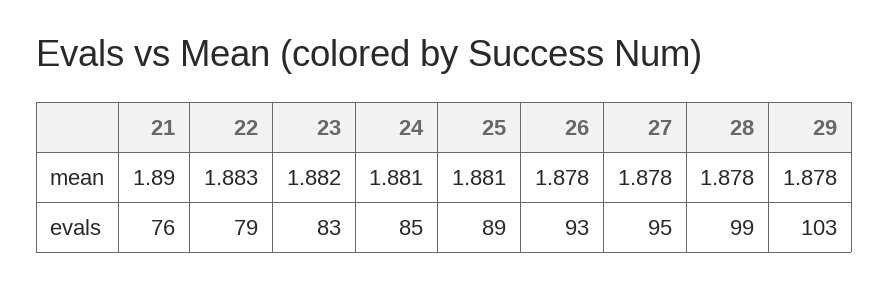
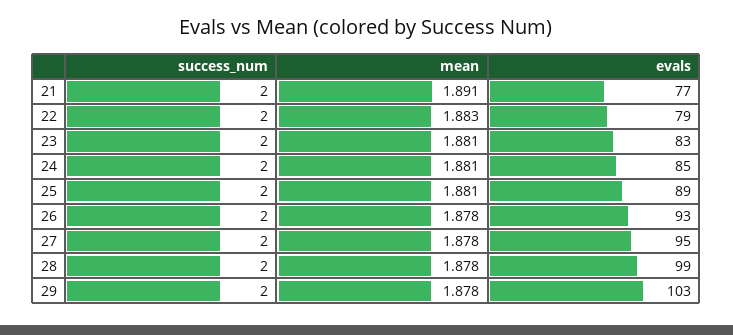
21, mean: 1.89 -> 1.891
23, mean: 1.882 -> 1.881
21, evals: 76 -> 77
21, success_num: none -> 2
22, success_num: none -> 2
23, success_num: none -> 2
24, success_num: none -> 2
25, success_num: none -> 2
26, success_num: none -> 2
27, success_num: none -> 2
28, success_num: none -> 2
29, success_num: none -> 2

